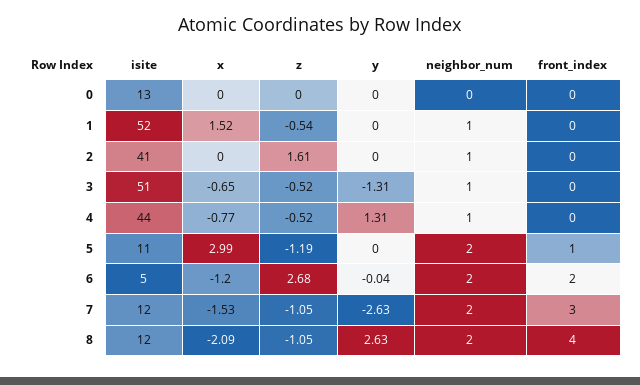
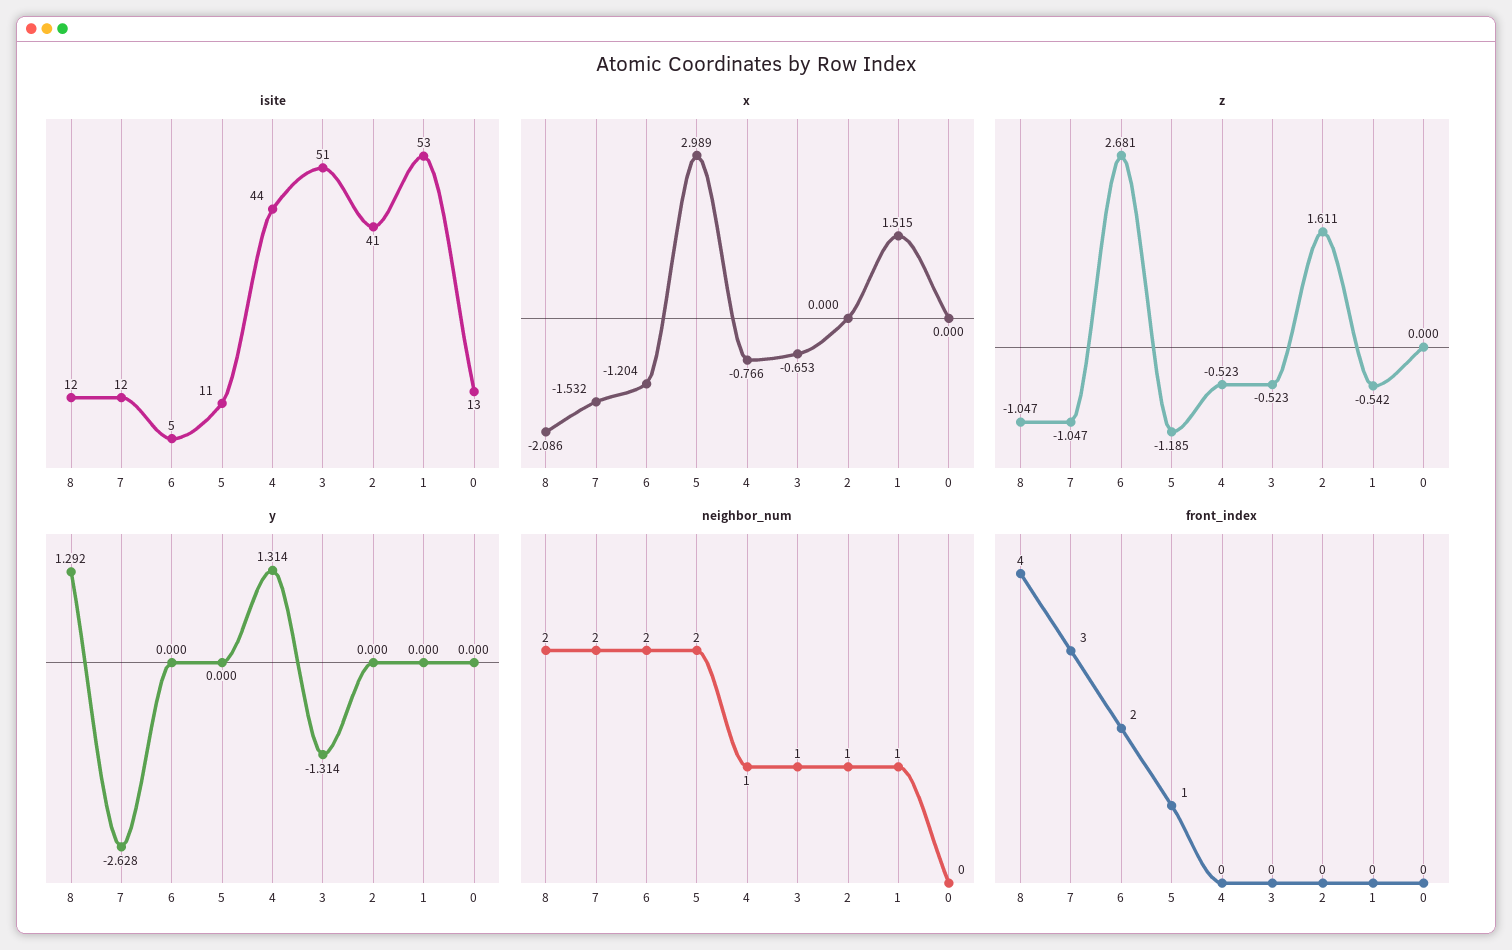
isite, 1: 52 -> 53
y, 6: -0.04 -> 0
y, 8: 2.63 -> 1.292

